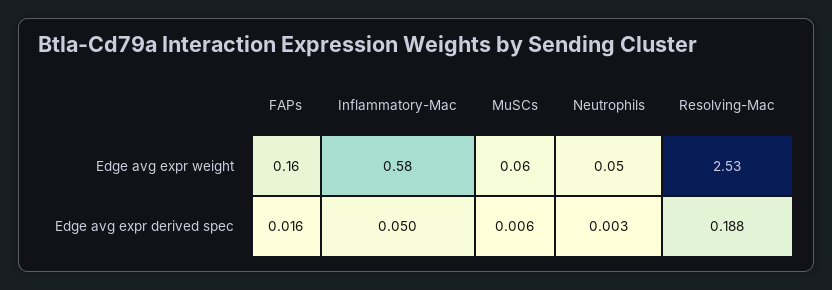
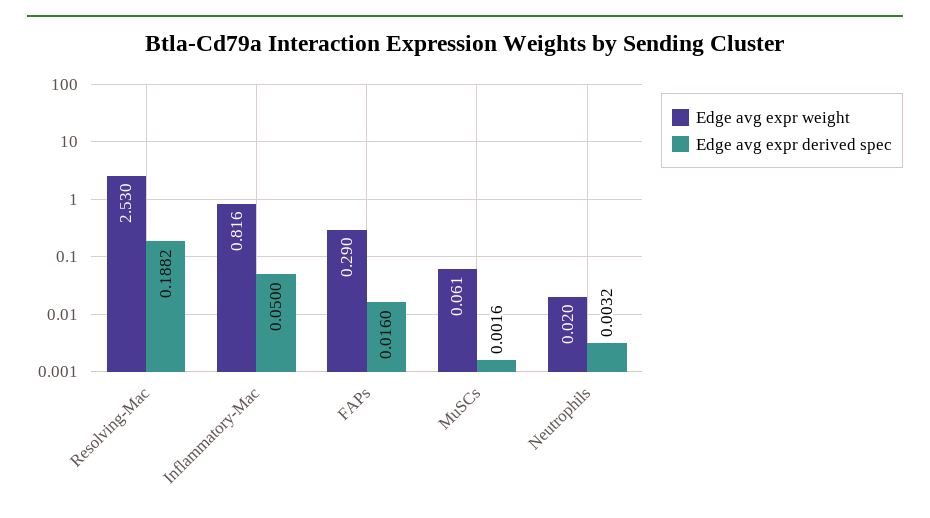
Edge avg expr weight, FAPs: 0.16 -> 0.29
Edge avg expr weight, Inflammatory-Mac: 0.58 -> 0.816
Edge avg expr weight, Neutrophils: 0.05 -> 0.02
Edge avg expr derived spec, MuSCs: 0.006 -> 0.0016

